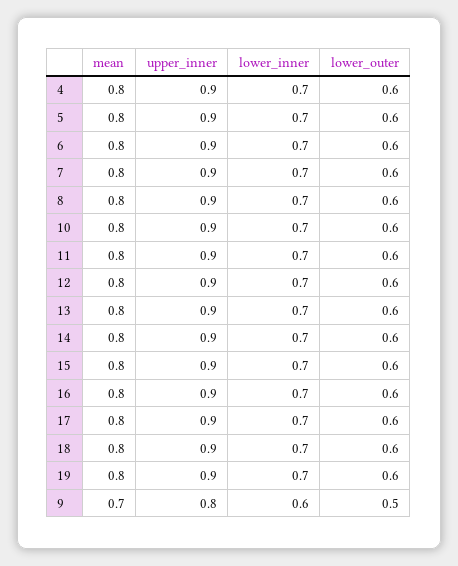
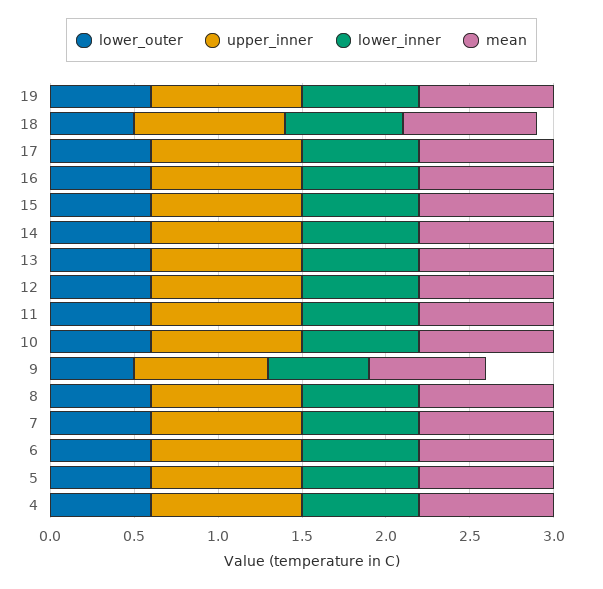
lower_outer, 18: 0.6 -> 0.5

